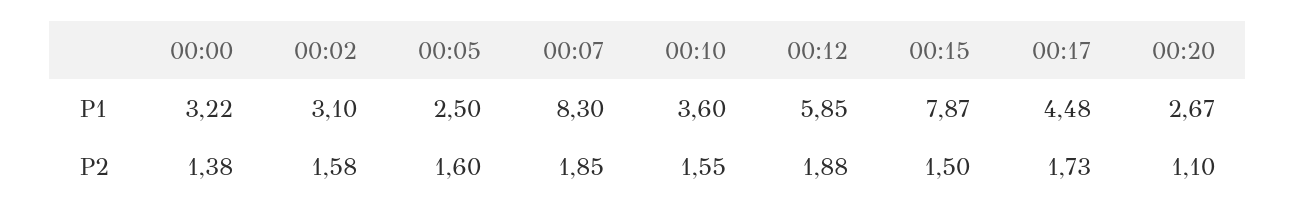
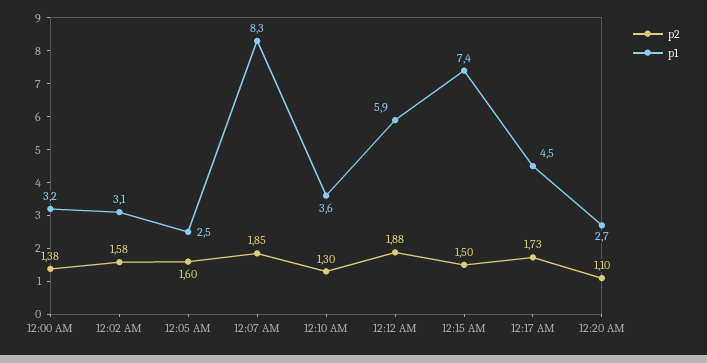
P1, 00:15: 7.87 -> 7.4
P2, 00:10: 1.55 -> 1.3

